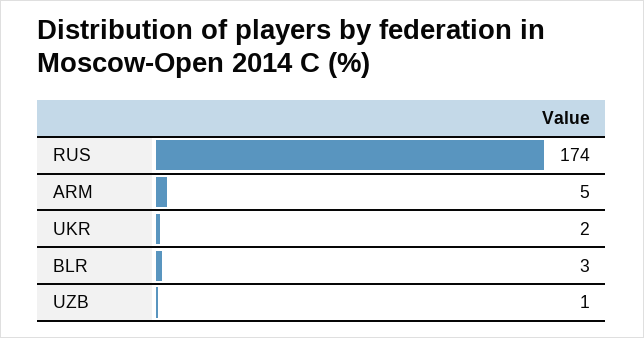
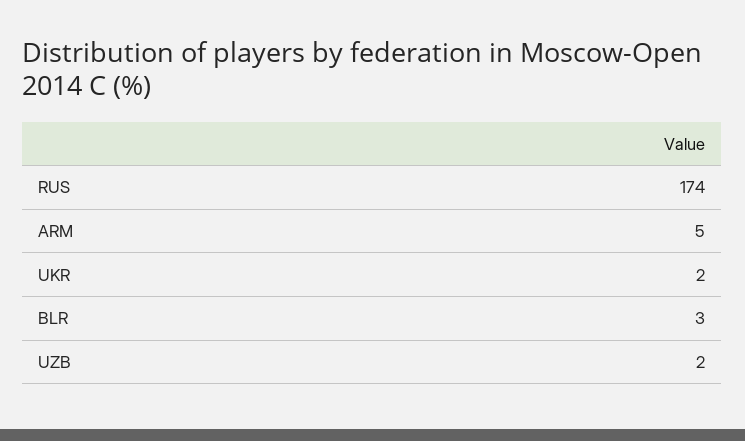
UZB: 1 -> 2

